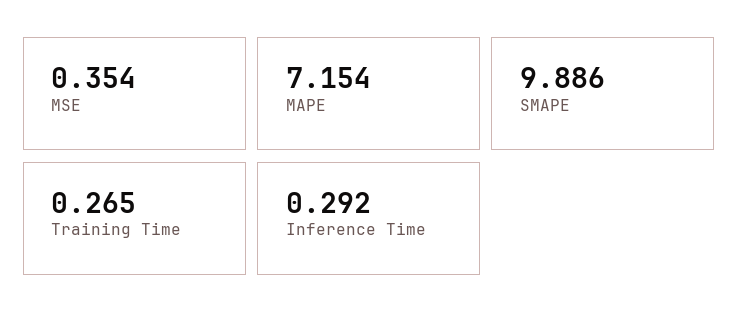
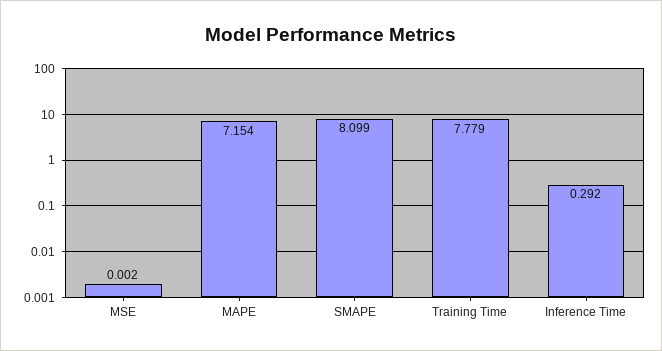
MSE: 0.354 -> 0.002
SMAPE: 9.886 -> 8.099
Training Time: 0.265 -> 7.779

